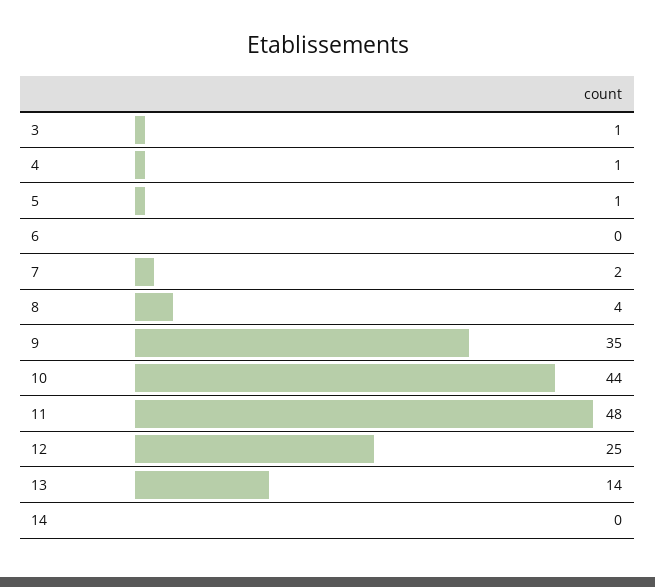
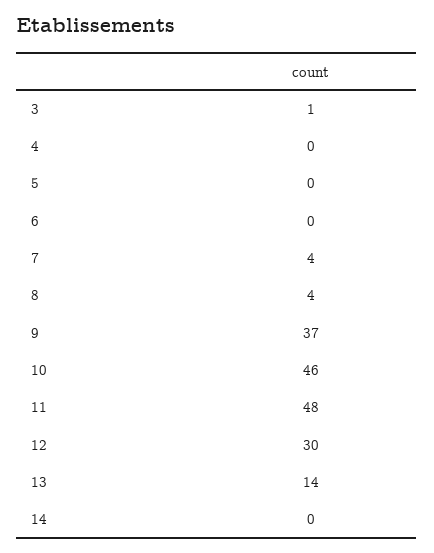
4: 1 -> 0
5: 1 -> 0
7: 2 -> 4
9: 35 -> 37
10: 44 -> 46
12: 25 -> 30

